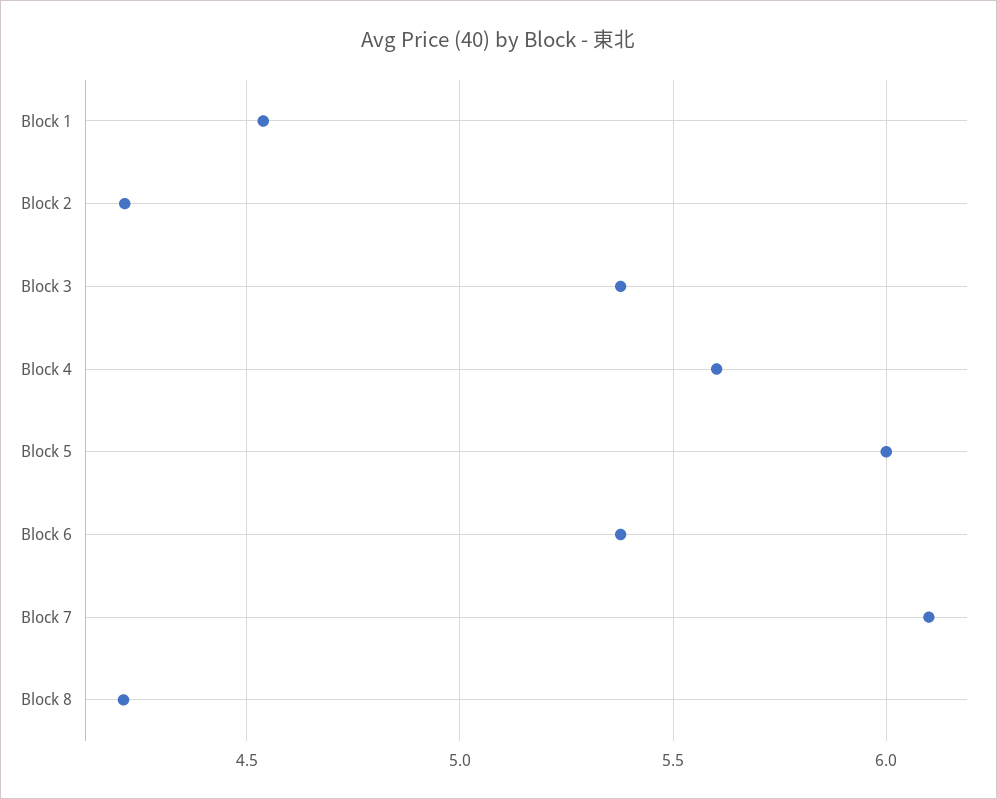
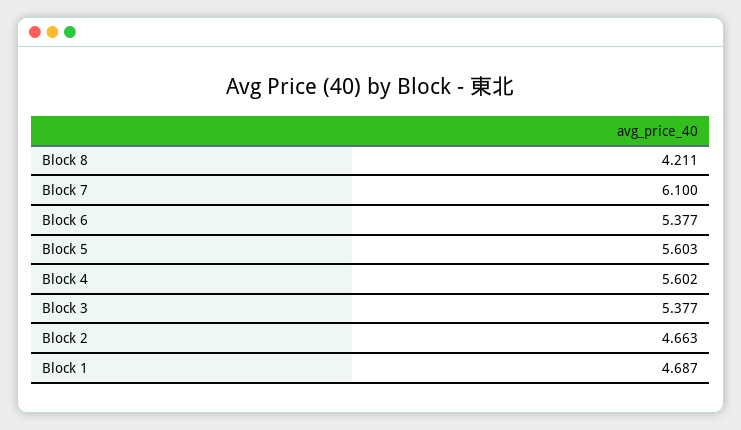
Block 1: 4.55 -> 4.687
Block 2: 4.2 -> 4.663
Block 5: 6 -> 5.603

